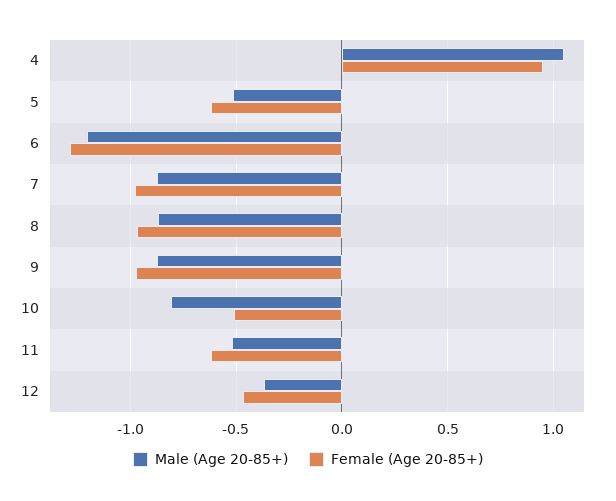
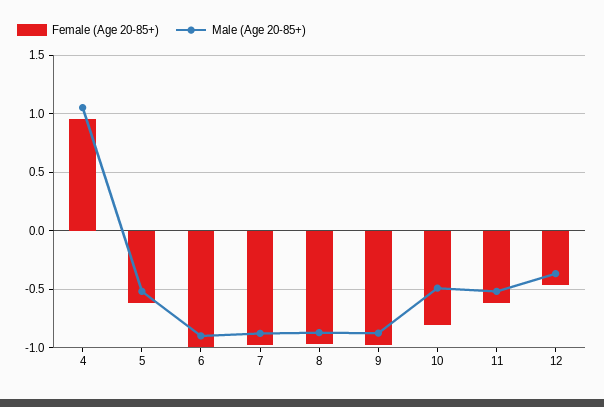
Male (Age 20-85+), 6: -1.2 -> -0.9
Female (Age 20-85+), 6: -1.3 -> -1
Male (Age 20-85+), 10: -0.8 -> -0.5
Female (Age 20-85+), 10: -0.5 -> -0.8

